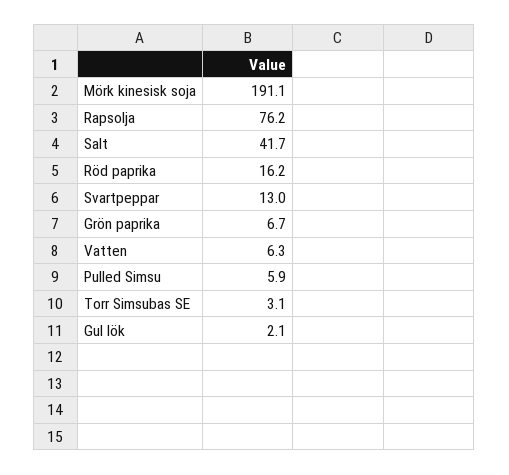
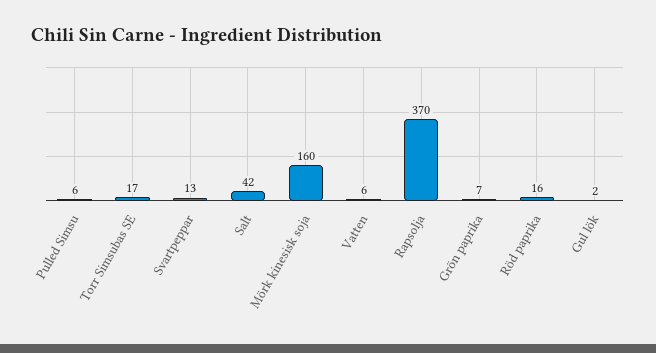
Mörk kinesisk soja: 191.1 -> 160
Rapsolja: 76.2 -> 370
Torr Simsubas SE: 3.1 -> 17

